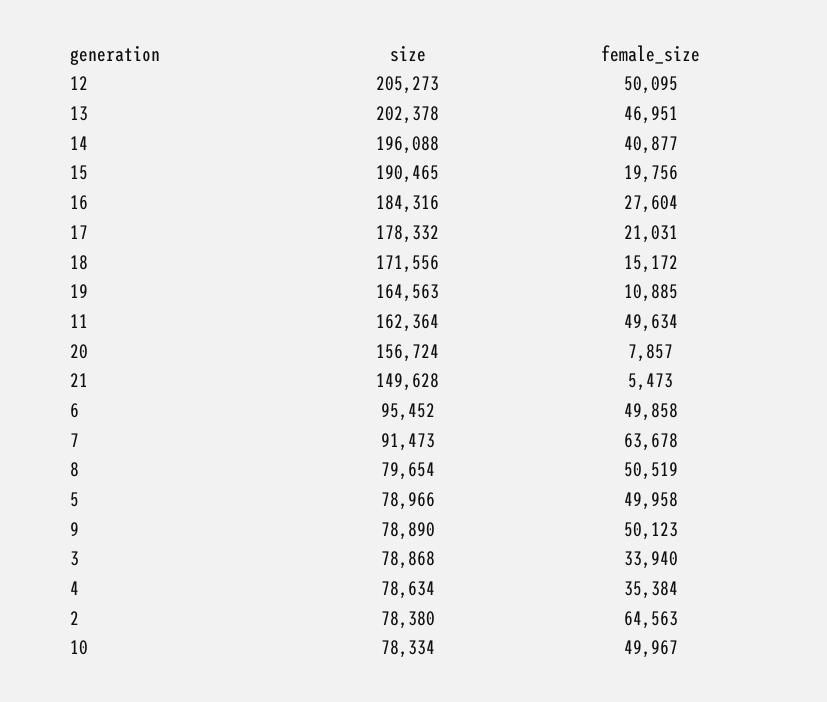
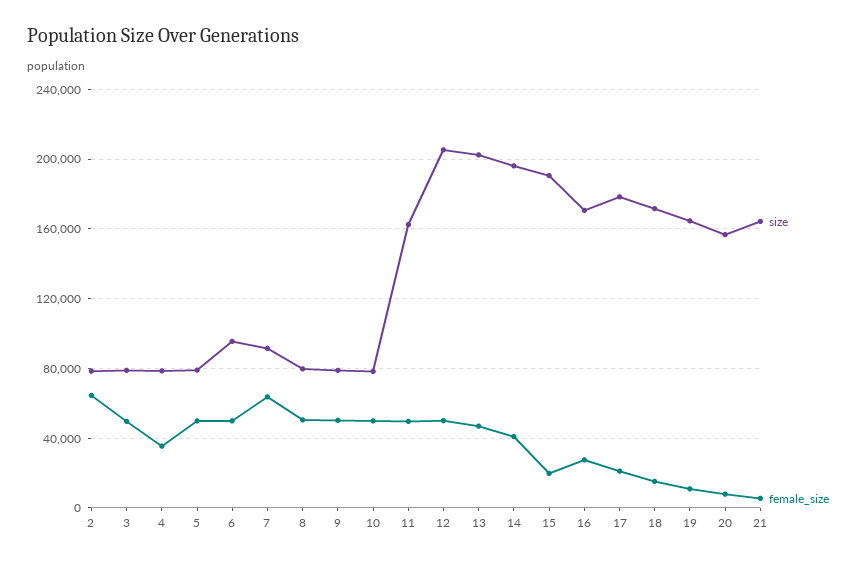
size, 16: 184316 -> 170000
size, 21: 149628 -> 165000
female_size, 3: 33940 -> 50000

